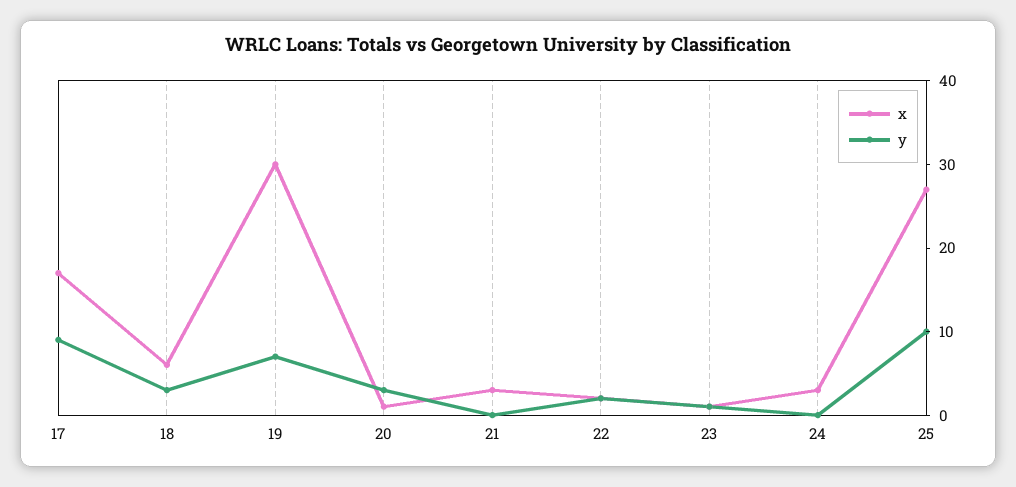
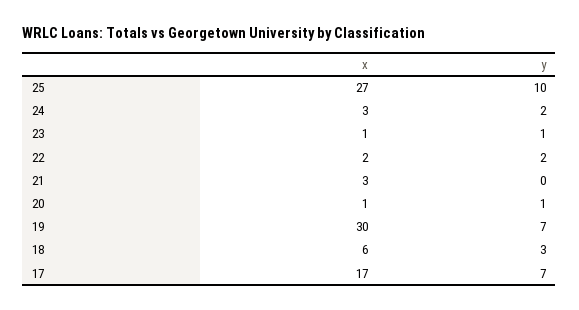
y, 17: 9 -> 7
y, 20: 3 -> 1
y, 24: 0 -> 2

